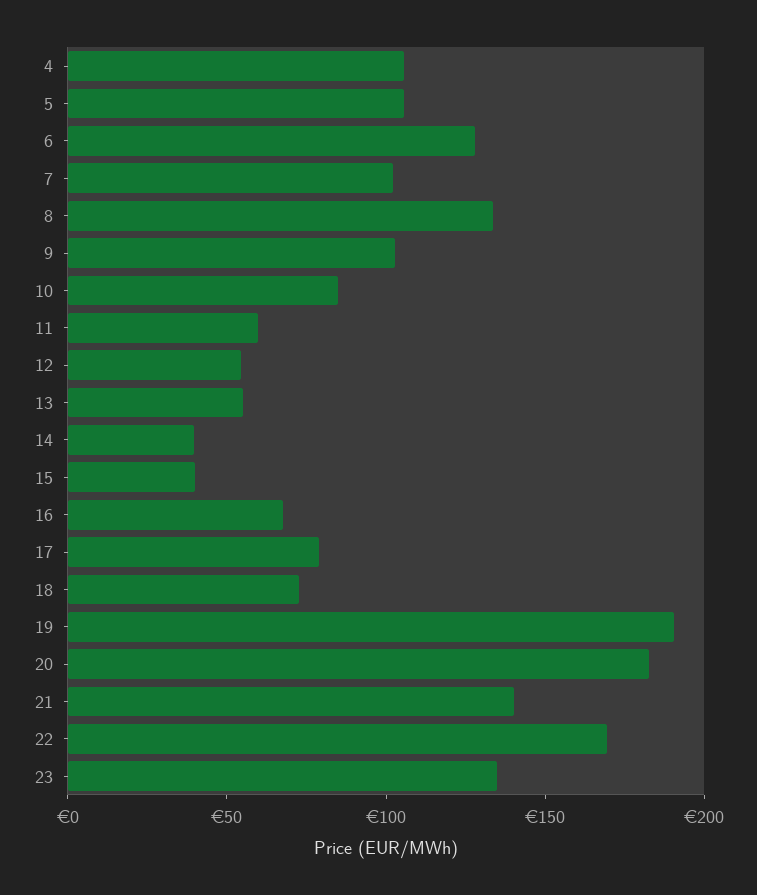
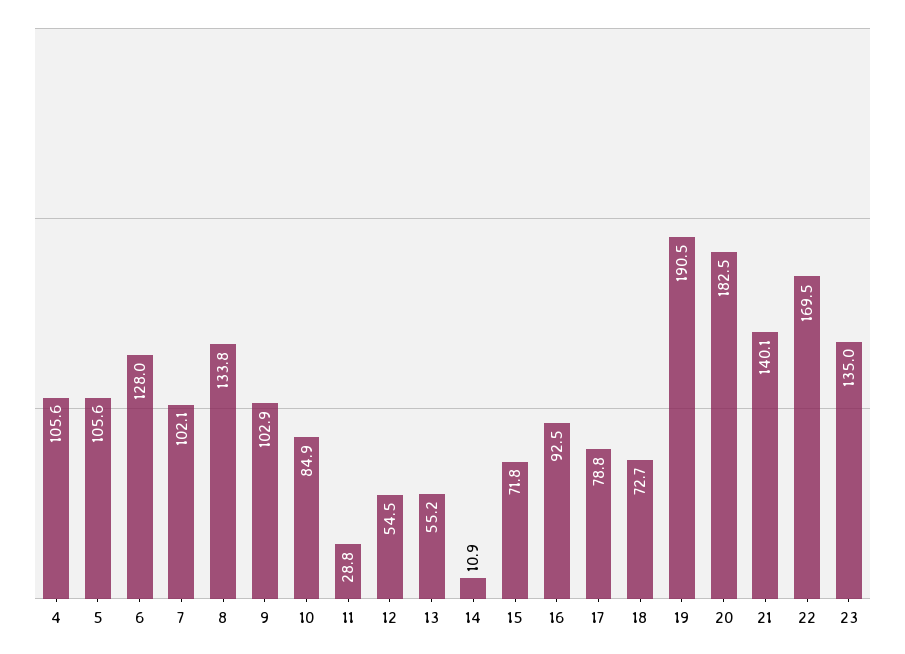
11: 60 -> 28.8
14: 40 -> 10.9
15: 40 -> 71.8
16: 70 -> 92.5

